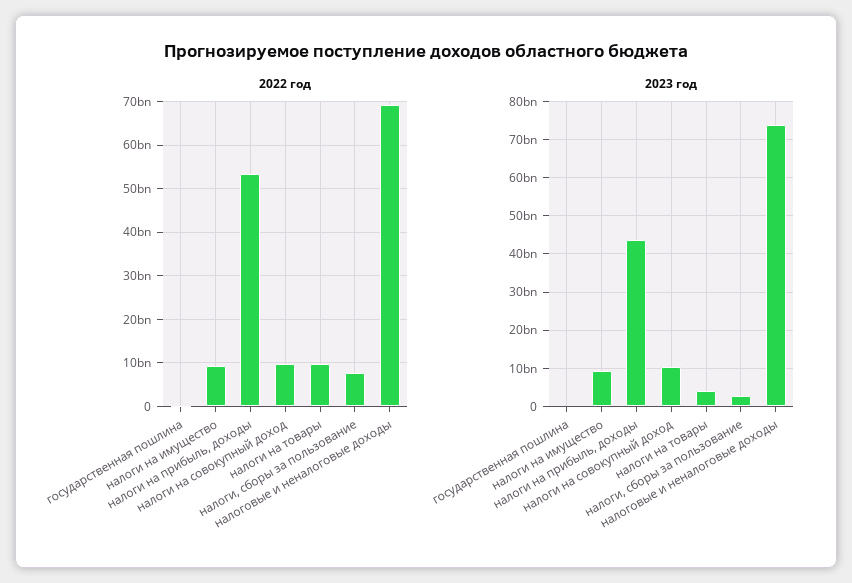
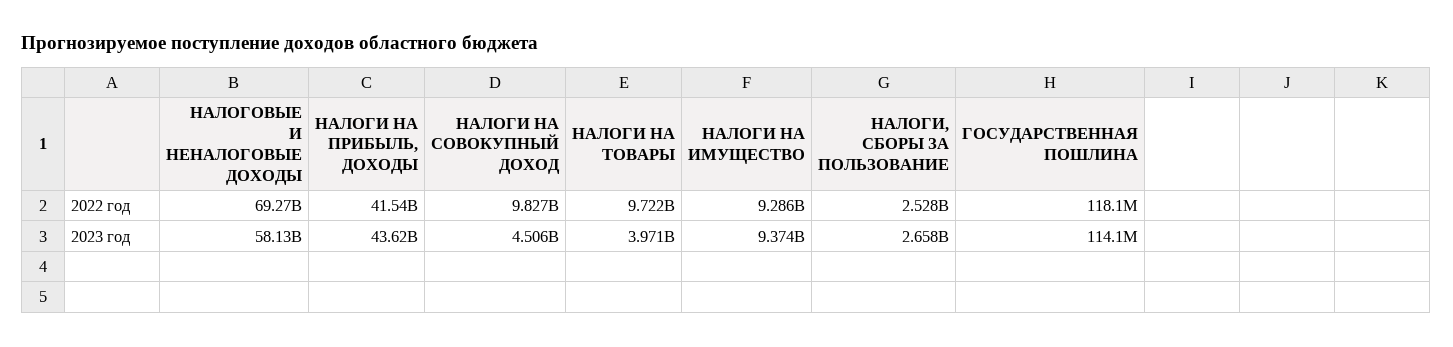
2022 год, налоги на прибыль, доходы: 54000000000 -> 41540000000
2022 год, налоги, сборы за пользование: 8000000000 -> 2528000000
2023 год, налоги на совокупный доход: 10000000000 -> 4506000000
2023 год, налоговые и неналоговые доходы: 74000000000 -> 58130000000

